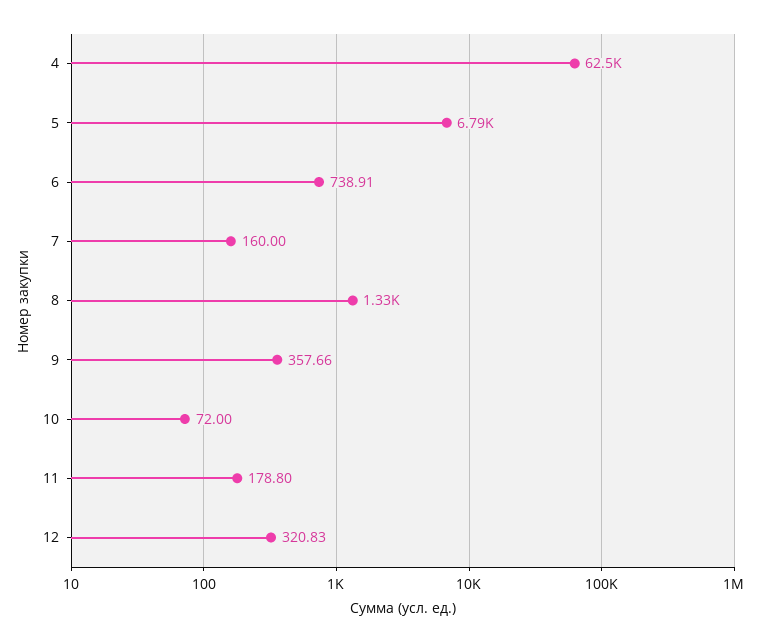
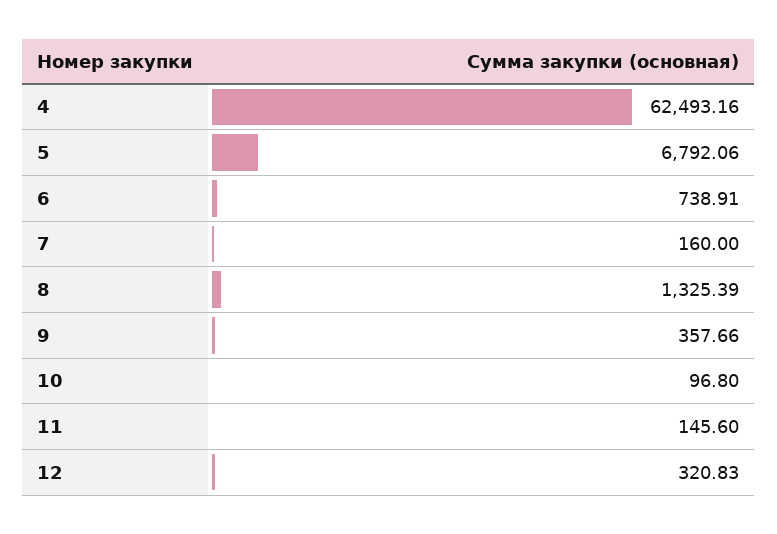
10: 72 -> 96.8
11: 178.8 -> 145.6

